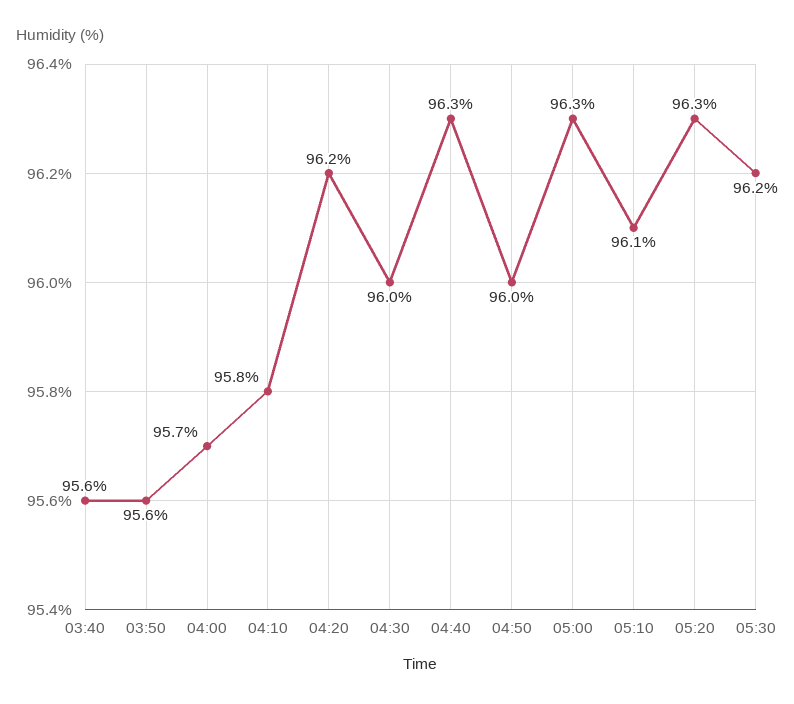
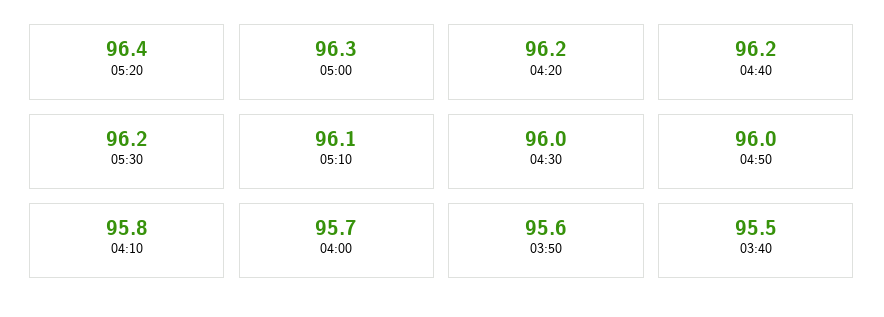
03:40: 95.6 -> 95.5
04:40: 96.3 -> 96.2
05:20: 96.3 -> 96.4

